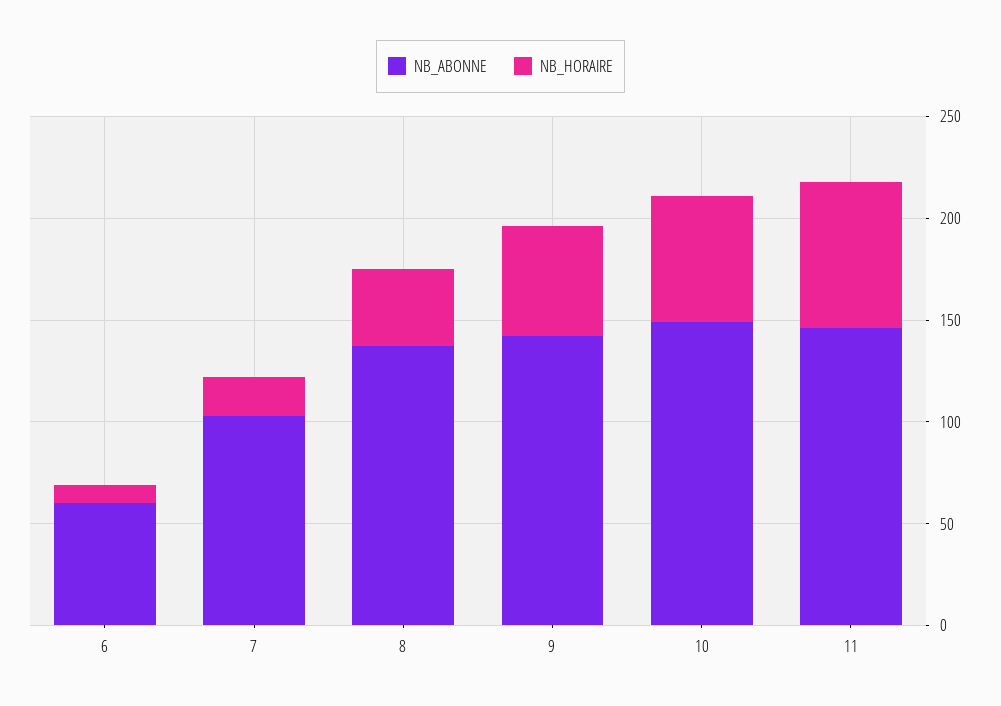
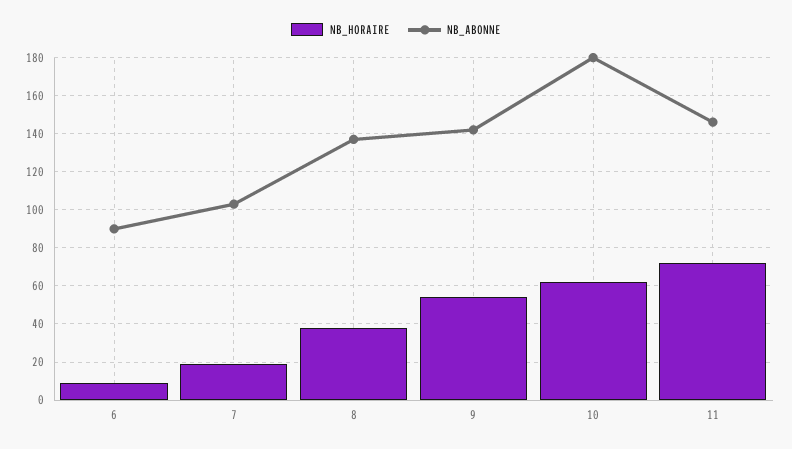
NB_ABONNE, 6: 60 -> 90
NB_ABONNE, 10: 150 -> 180

